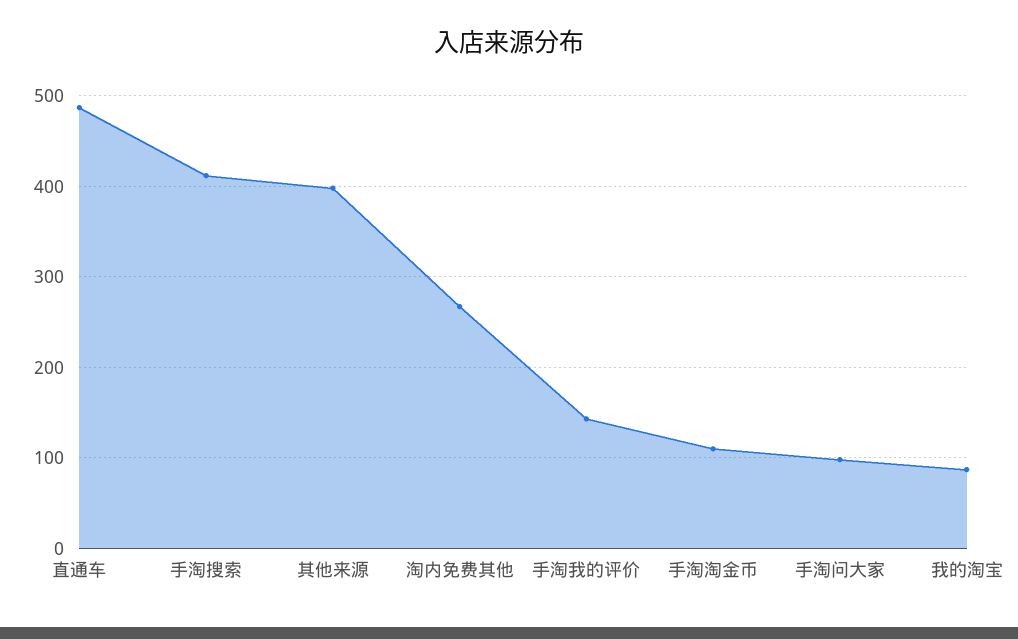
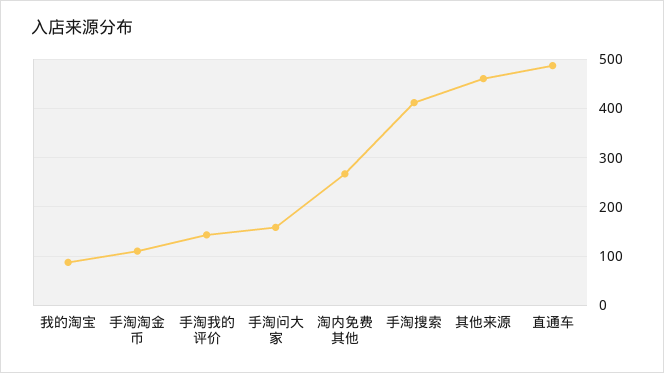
其他来源: 400 -> 460
手淘问大家: 100 -> 160

